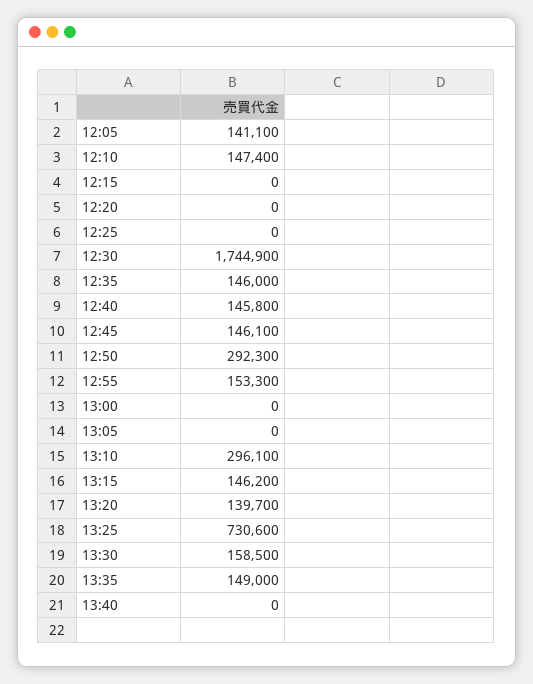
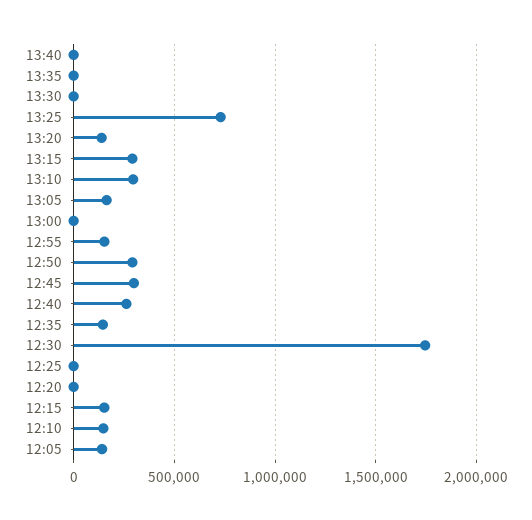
12:15: 0 -> 150000
12:40: 145800 -> 250000
12:45: 146100 -> 300000
13:05: 0 -> 150000
13:15: 146200 -> 300000
13:30: 158500 -> 0
13:35: 149000 -> 0

